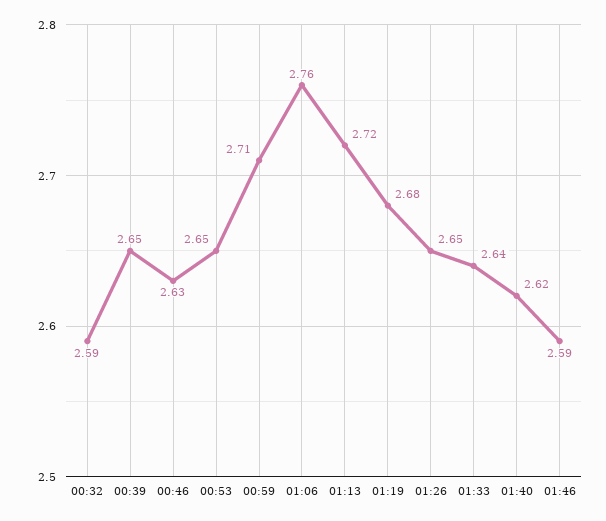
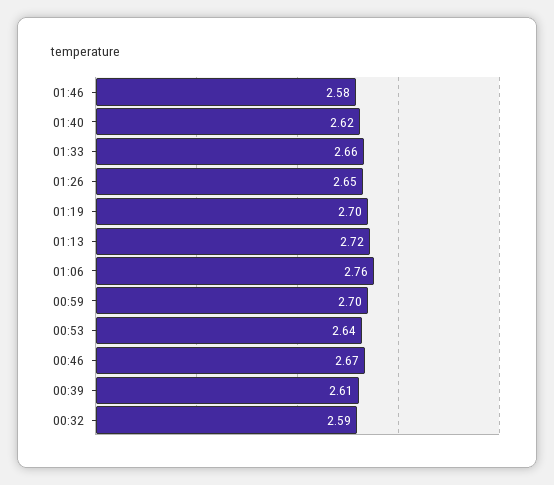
00:39: 2.65 -> 2.61
00:46: 2.63 -> 2.67
00:53: 2.65 -> 2.64
00:59: 2.71 -> 2.7
01:19: 2.68 -> 2.7
01:33: 2.64 -> 2.66
01:46: 2.59 -> 2.58

